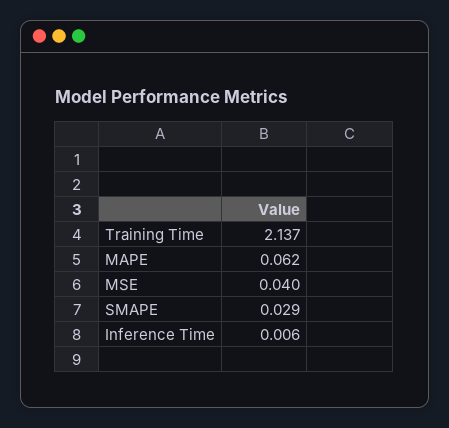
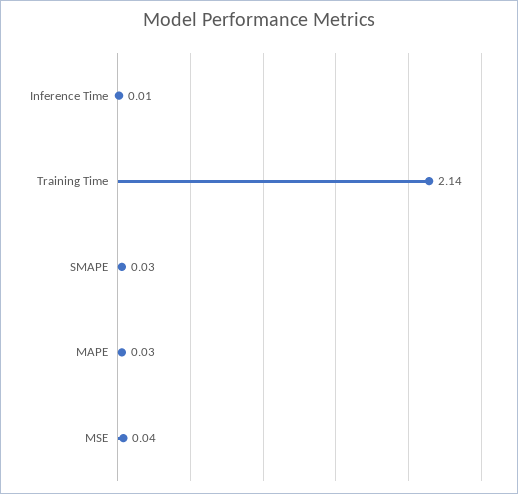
MAPE: 0.062 -> 0.03

